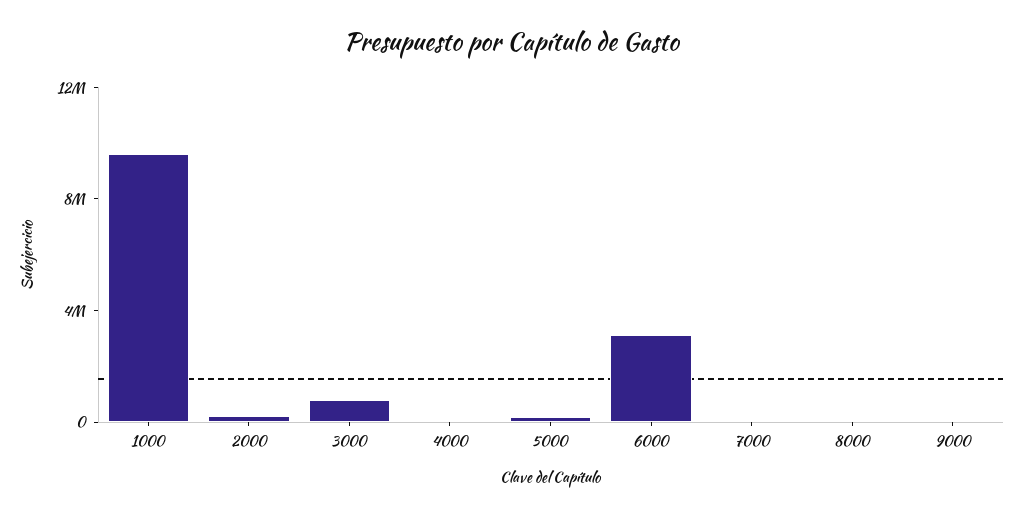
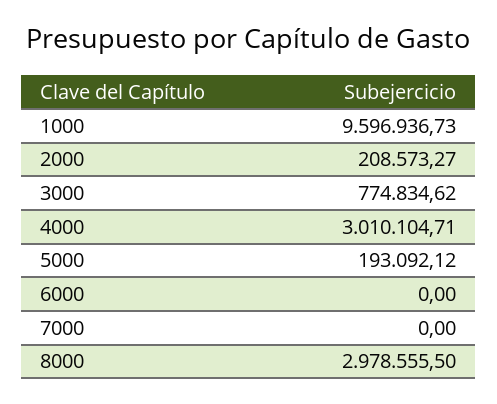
4000: 0 -> 3010104.71
6000: 3000000 -> 0
8000: 0 -> 2978555.5
9000: 0 -> none

